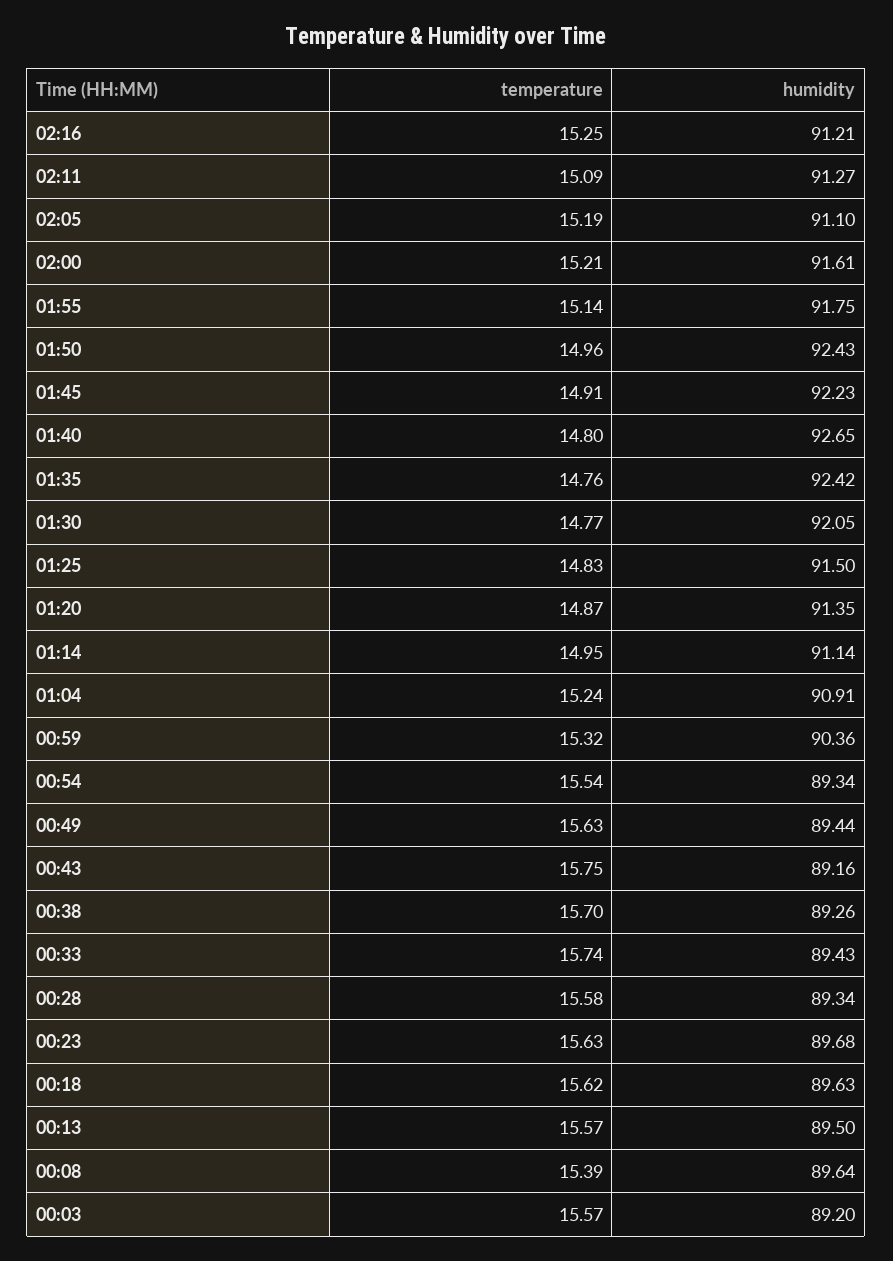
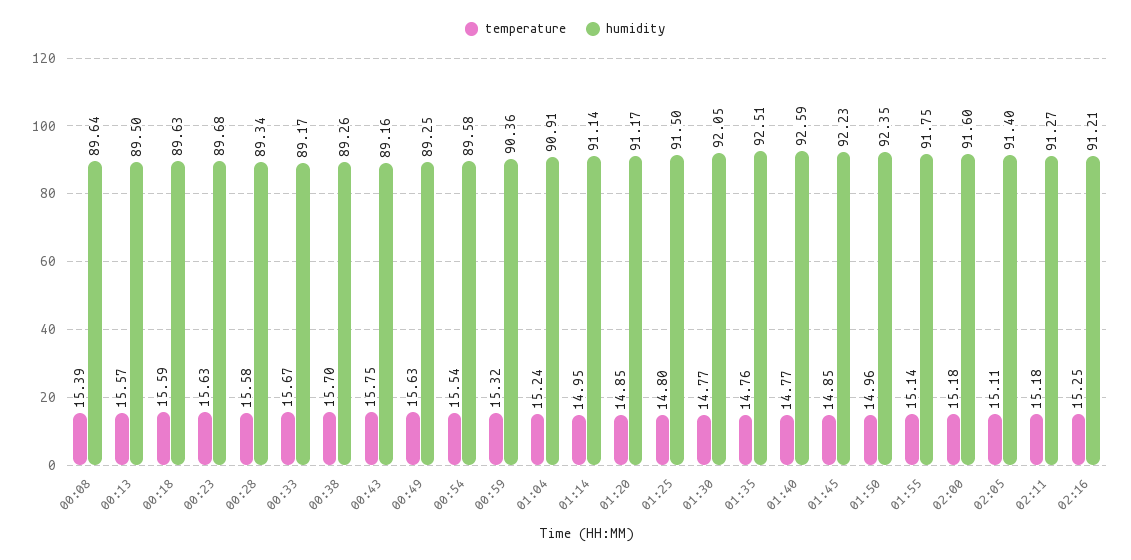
temperature, 02:11: 15.09 -> 15.18
temperature, 02:05: 15.19 -> 15.11
humidity, 02:05: 91.1 -> 91.4
temperature, 02:00: 15.21 -> 15.18
humidity, 02:00: 91.61 -> 91.6
humidity, 01:50: 92.43 -> 92.35
temperature, 01:45: 14.91 -> 14.85
temperature, 01:40: 14.8 -> 14.77
humidity, 01:40: 92.65 -> 92.59
humidity, 01:35: 92.42 -> 92.51
temperature, 01:25: 14.83 -> 14.8
temperature, 01:20: 14.87 -> 14.85
humidity, 01:20: 91.35 -> 91.17
humidity, 00:54: 89.34 -> 89.58
humidity, 00:49: 89.44 -> 89.25
temperature, 00:33: 15.74 -> 15.67
humidity, 00:33: 89.43 -> 89.17
temperature, 00:18: 15.62 -> 15.59
temperature, 00:03: 15.57 -> none
humidity, 00:03: 89.2 -> none

